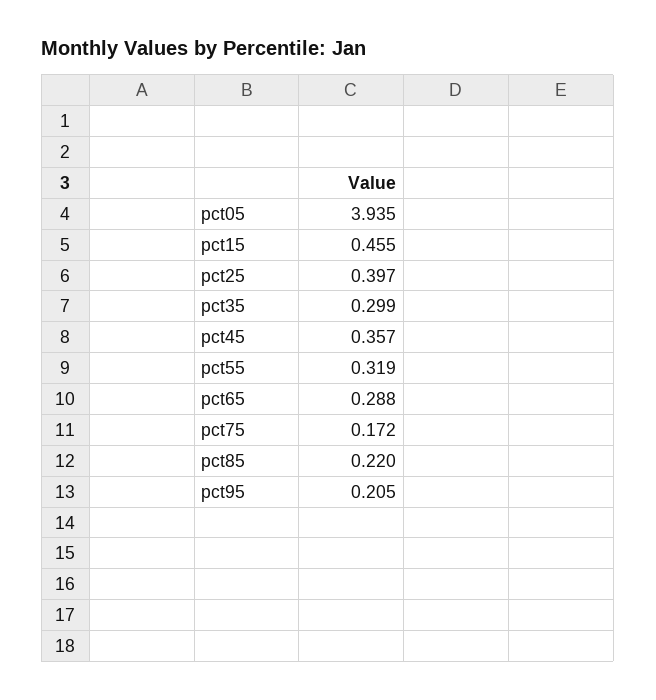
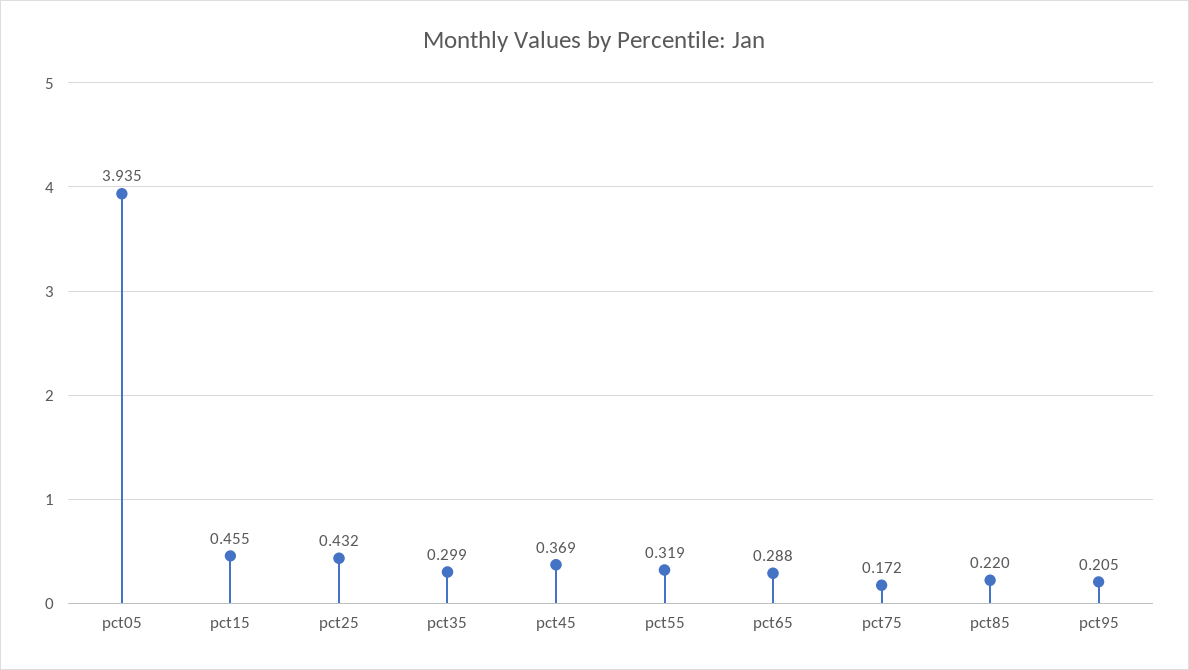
pct25: 0.397 -> 0.432
pct45: 0.357 -> 0.369

